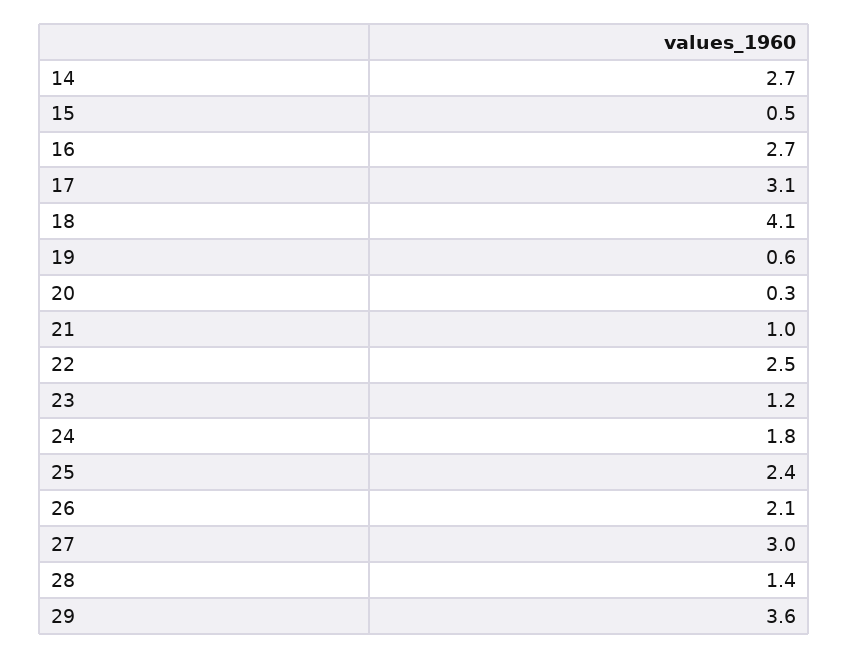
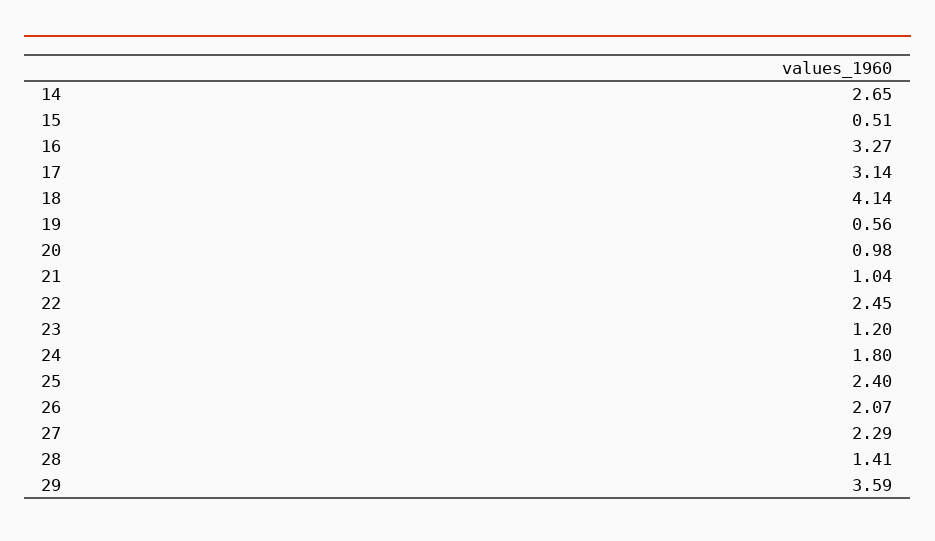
16: 2.7 -> 3.27
20: 0.3 -> 0.98
27: 3 -> 2.29

